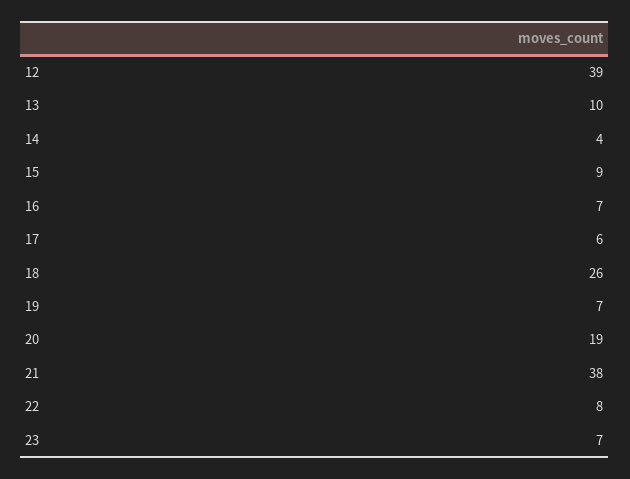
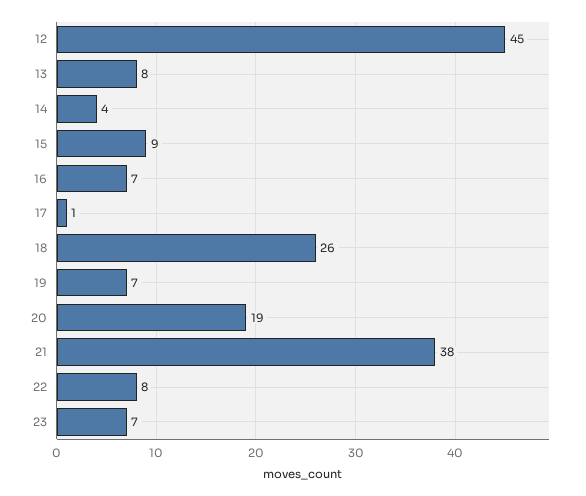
12: 39 -> 45
13: 10 -> 8
17: 6 -> 1

